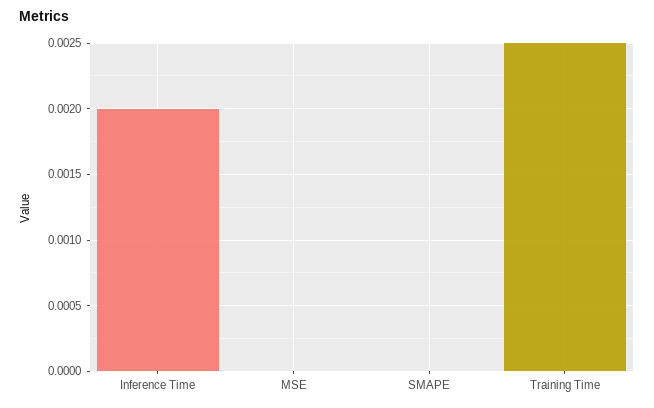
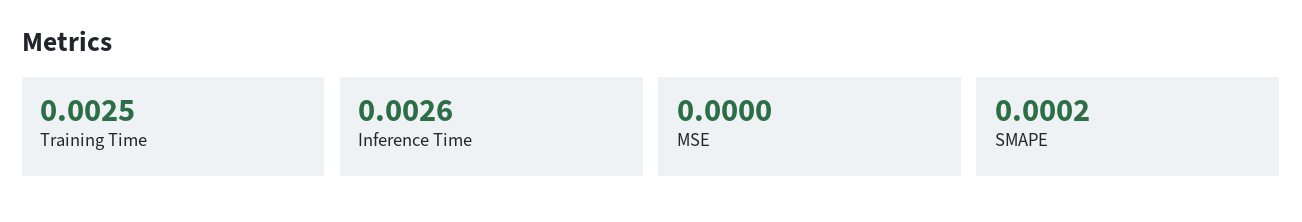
Inference Time: 0.002 -> 0.0026
SMAPE: 0 -> 0.0002

